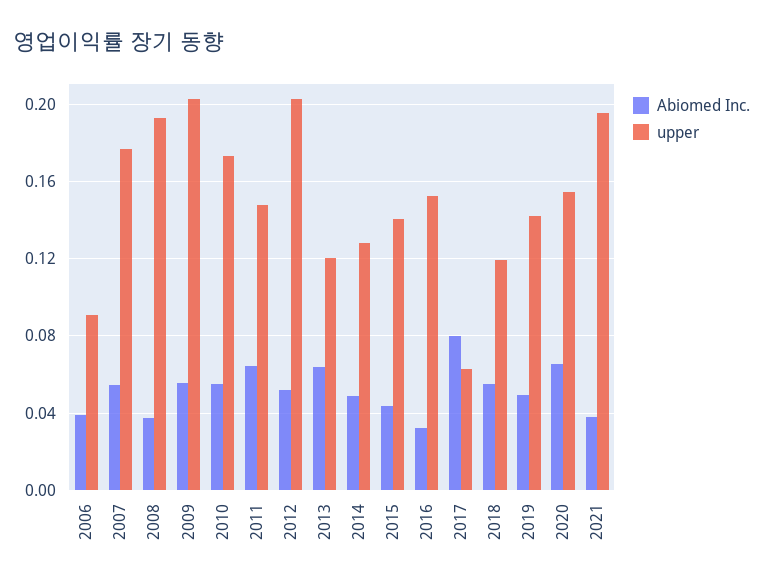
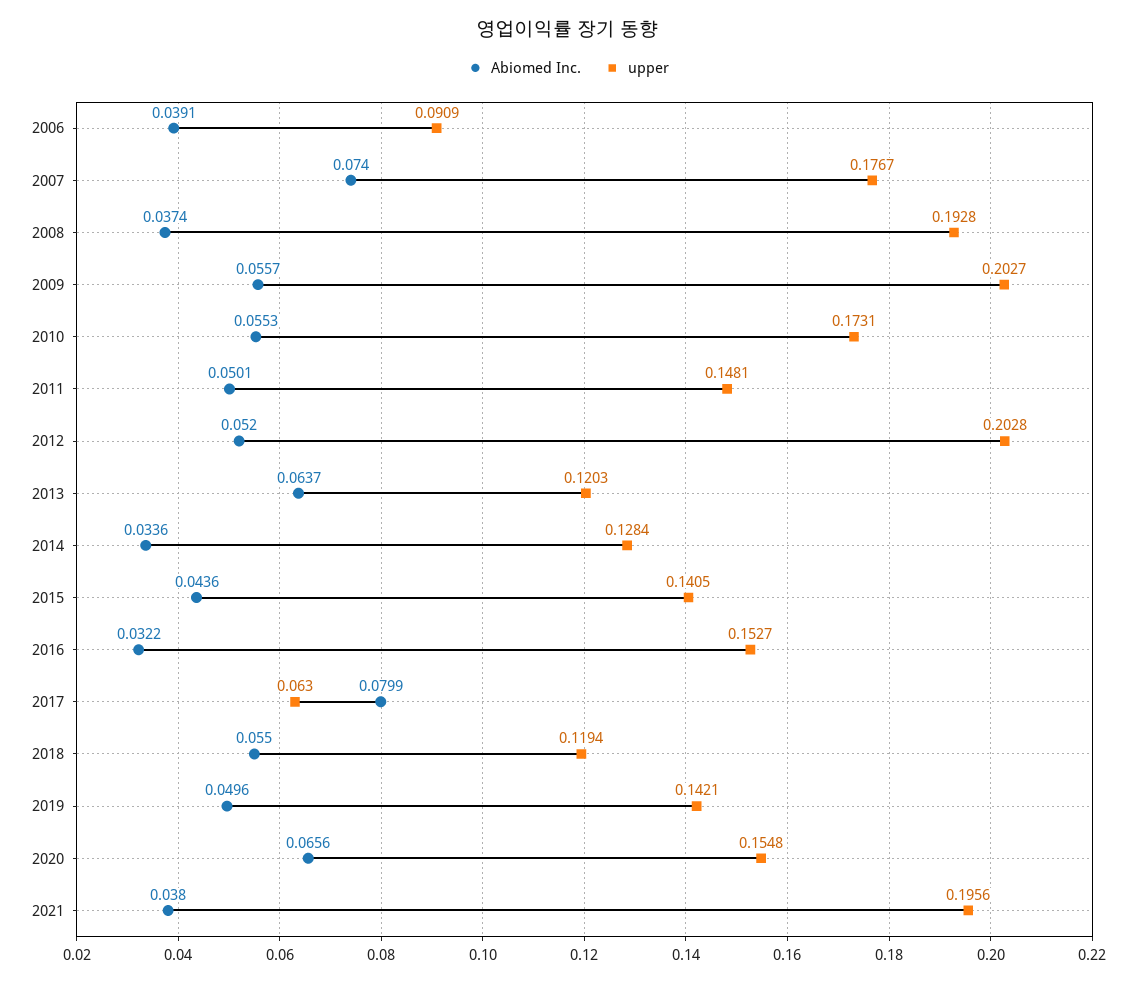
Abiomed Inc., 2007: 0.055 -> 0.074
Abiomed Inc., 2011: 0.065 -> 0.0501
Abiomed Inc., 2014: 0.05 -> 0.0336

